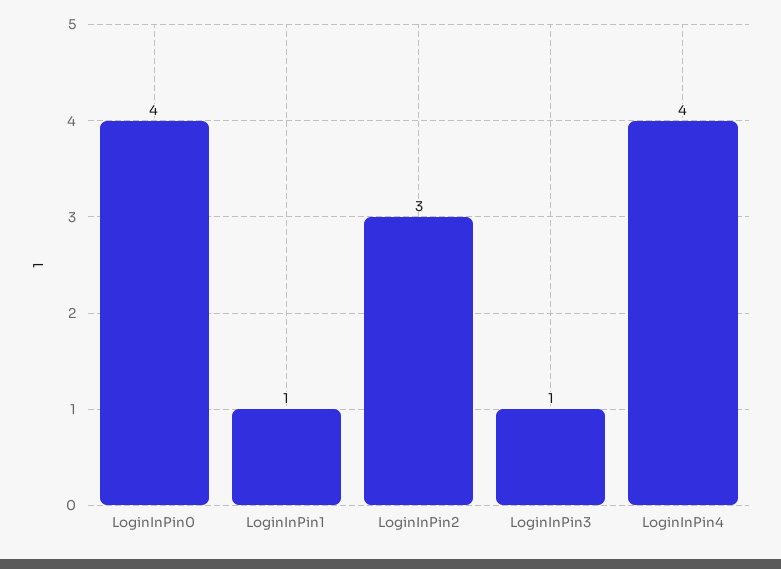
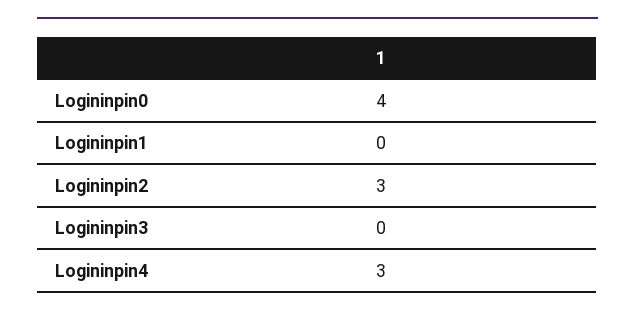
LoginInPin1: 1 -> 0
LoginInPin3: 1 -> 0
LoginInPin4: 4 -> 3

